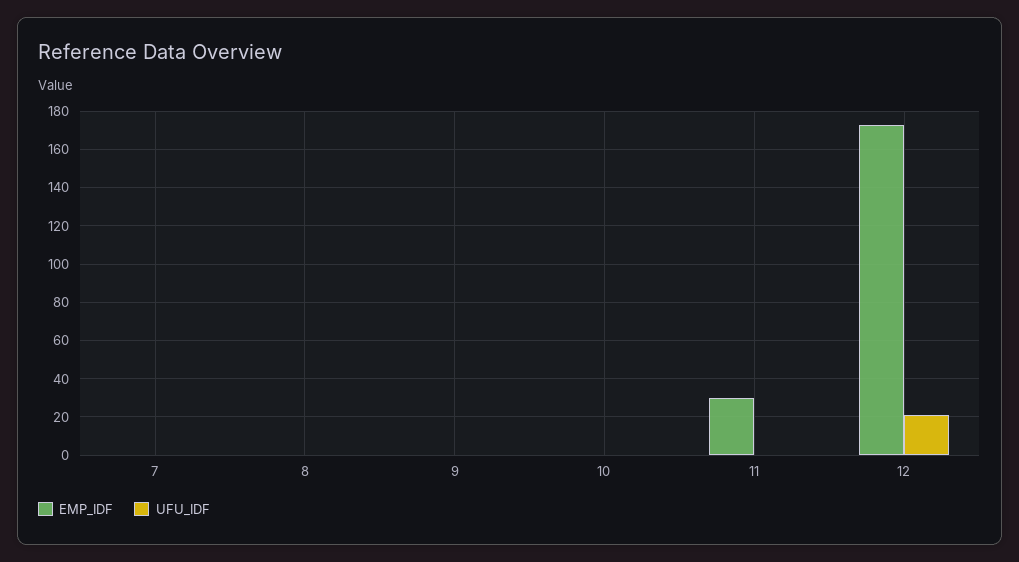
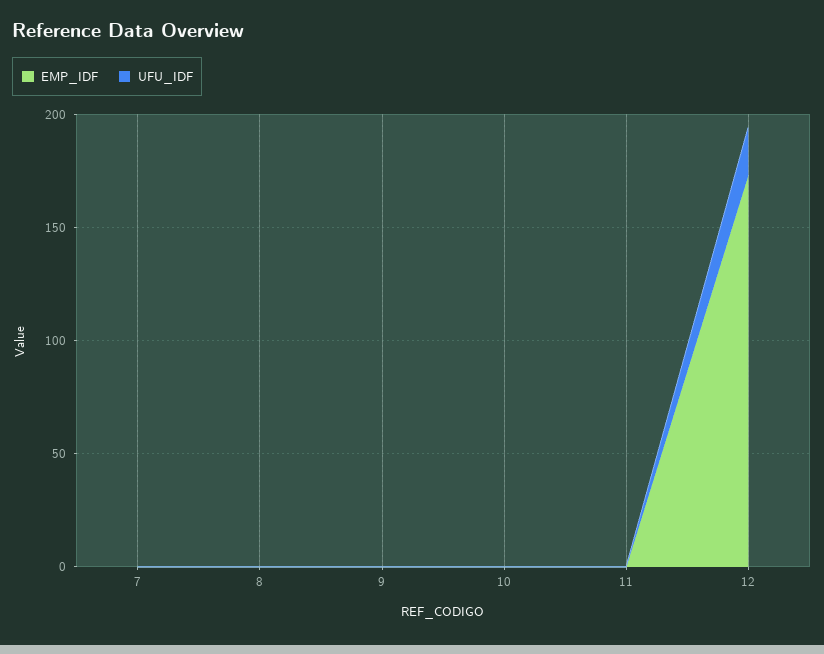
EMP_IDF, 11: 30 -> 0

